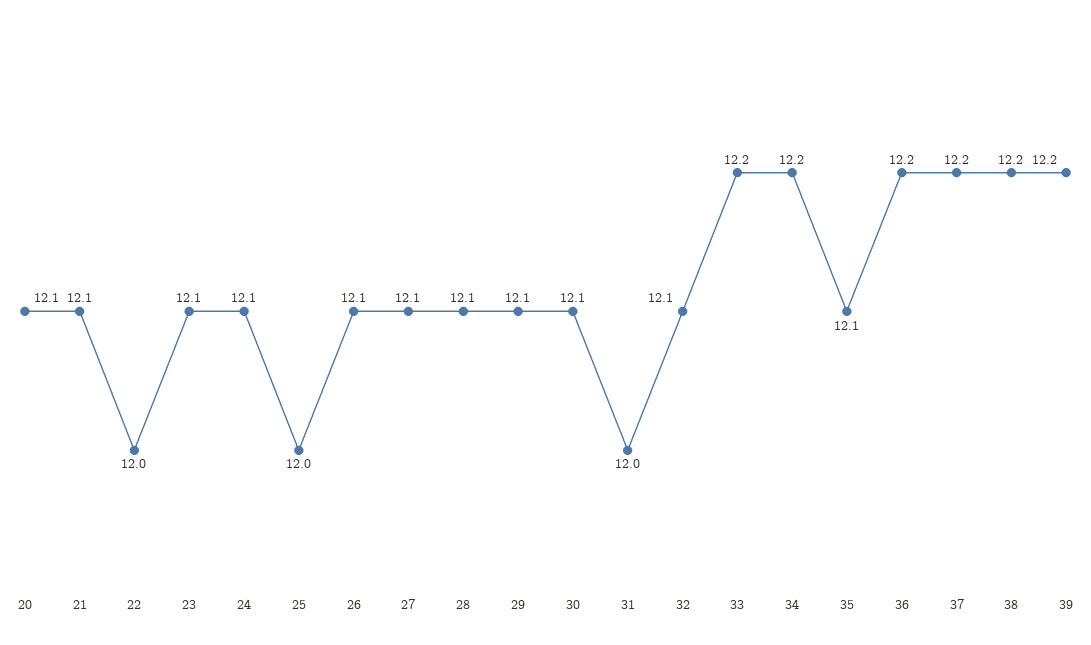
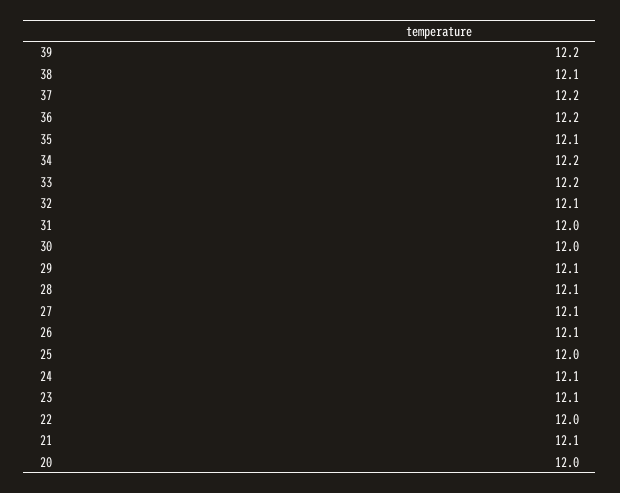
20: 12.1 -> 12
30: 12.1 -> 12
38: 12.2 -> 12.1

